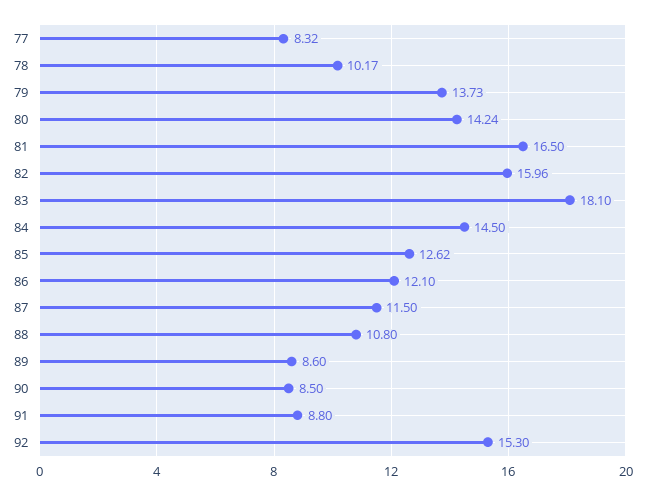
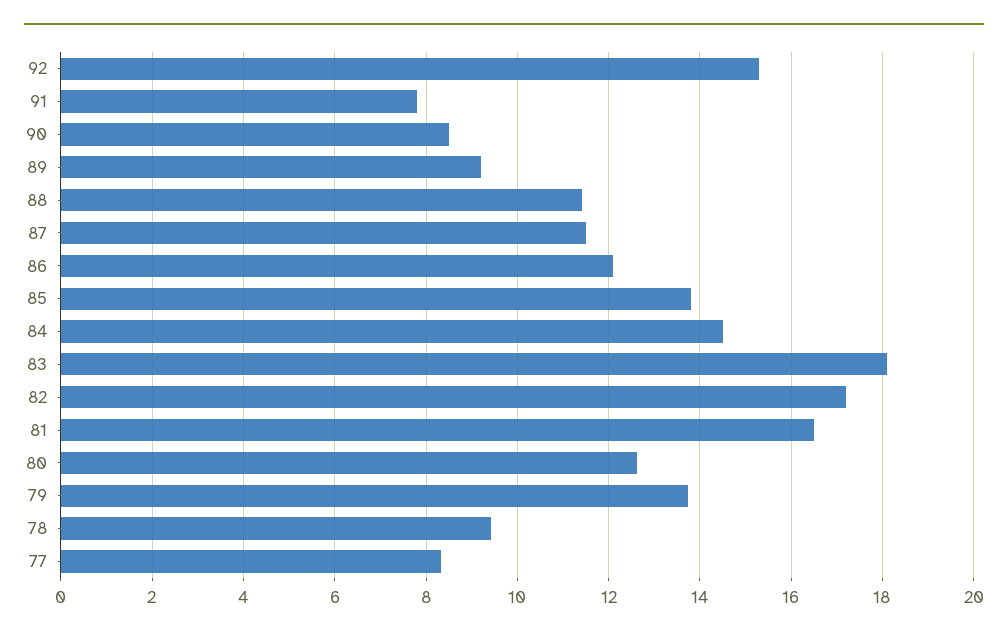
78: 10.17 -> 9.4
80: 14.24 -> 12.6
82: 15.96 -> 17.2
85: 12.62 -> 13.8
88: 10.8 -> 11.4
89: 8.6 -> 9.2
91: 8.8 -> 7.8

